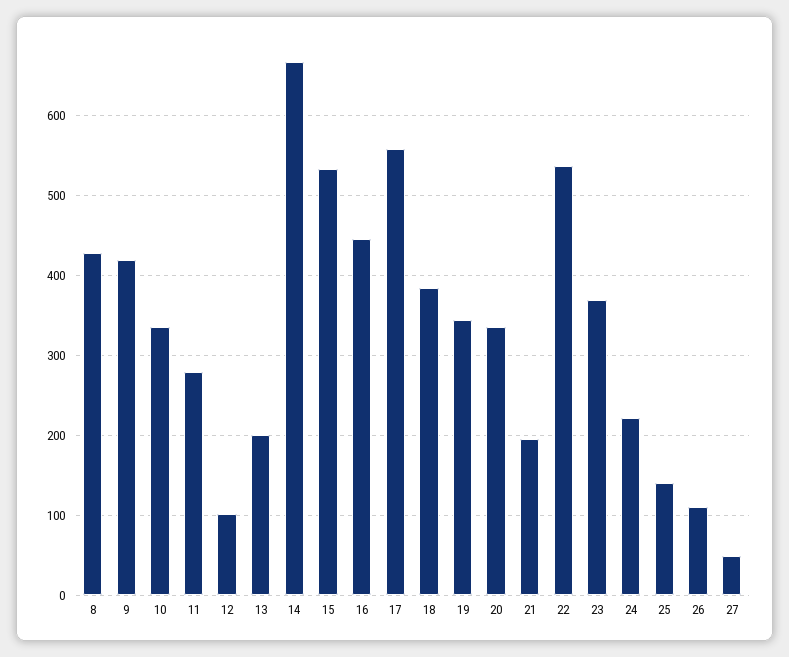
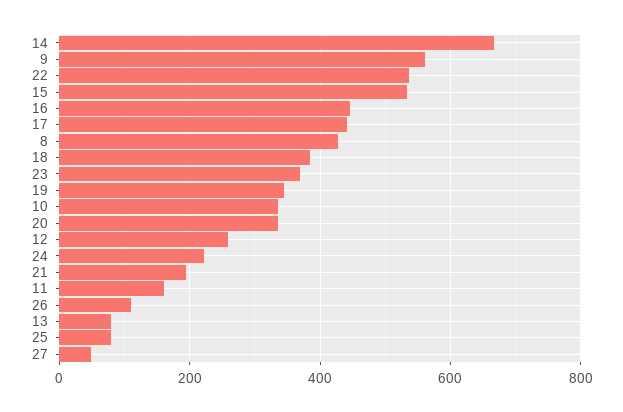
9: 420 -> 560
11: 280 -> 160
12: 100 -> 260
13: 200 -> 80
17: 560 -> 440
25: 140 -> 80

